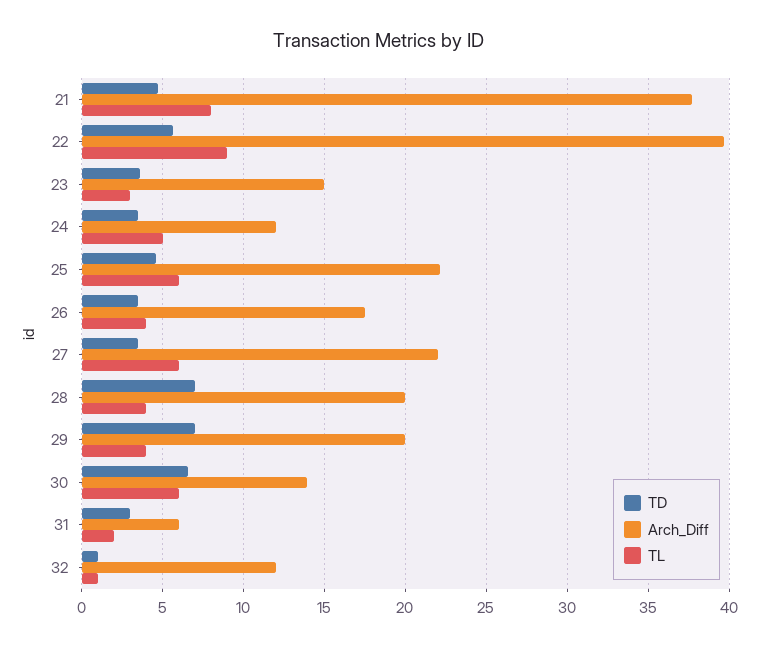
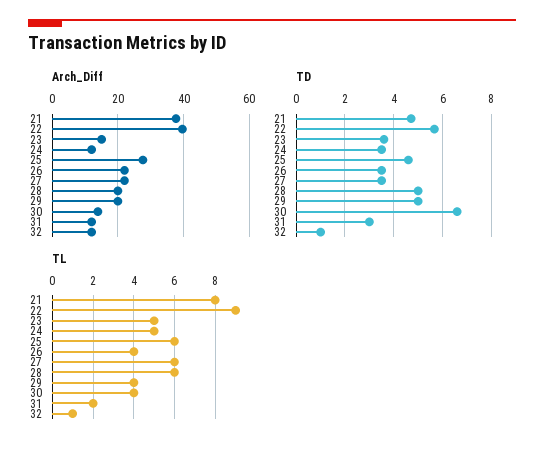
TL, 23: 3 -> 5
Arch_Diff, 25: 22 -> 28
Arch_Diff, 26: 17.5 -> 22
TD, 28: 7 -> 5
TL, 28: 4 -> 6
TD, 29: 7 -> 5
TL, 30: 6 -> 4
Arch_Diff, 31: 6 -> 12

